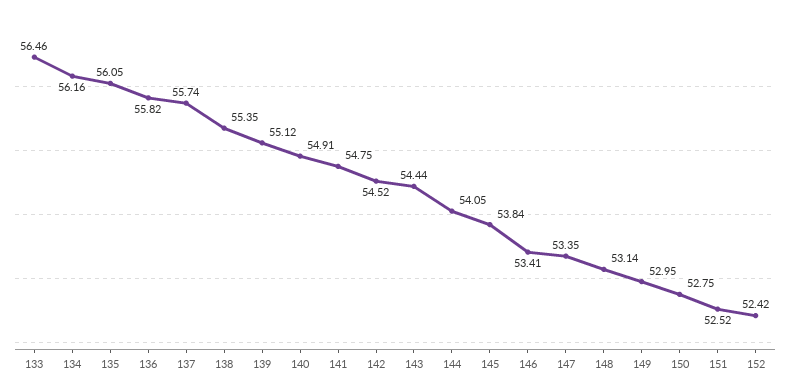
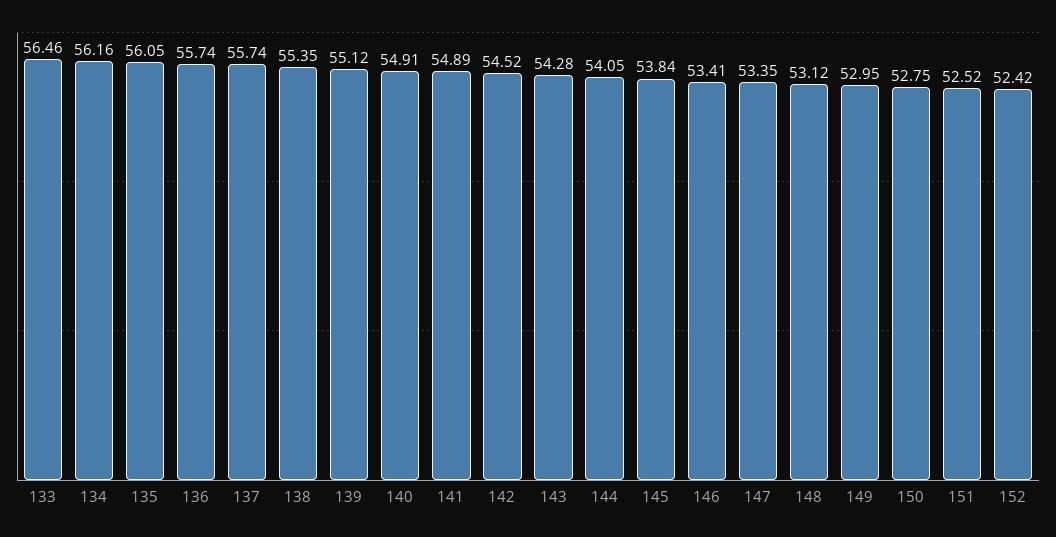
136: 55.82 -> 55.74
141: 54.75 -> 54.89
143: 54.44 -> 54.28
148: 53.14 -> 53.12

